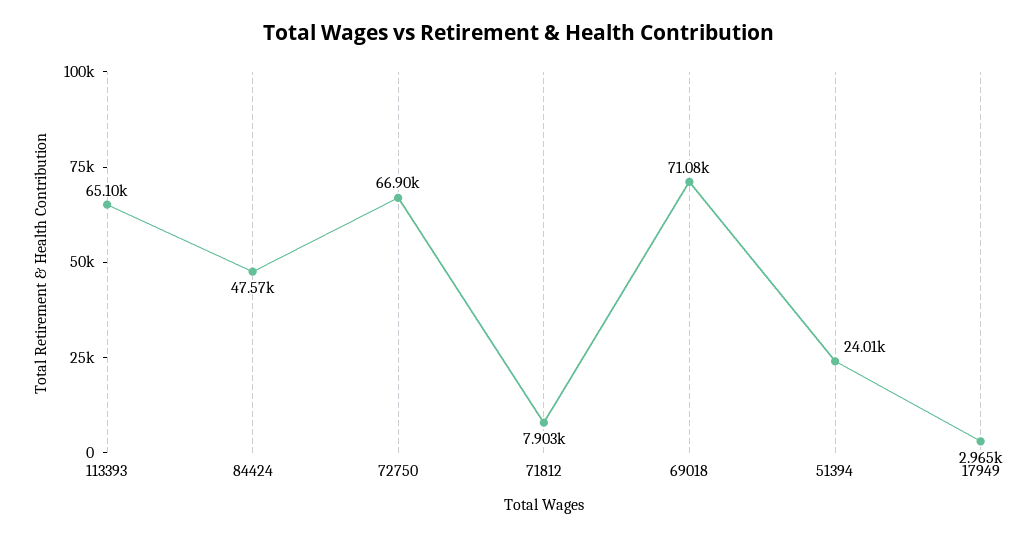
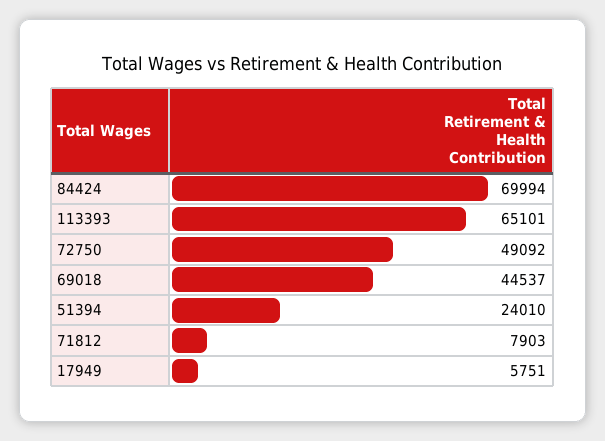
84424: 47570 -> 69994
72750: 66900 -> 49092
69018: 71080 -> 44537
17949: 2965 -> 5751

